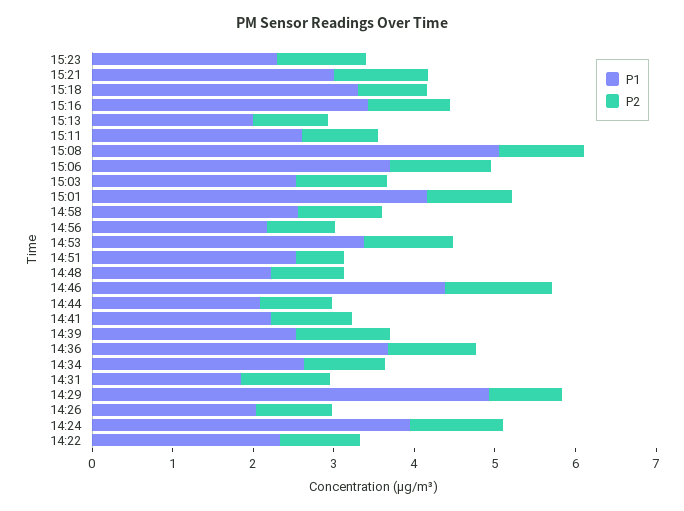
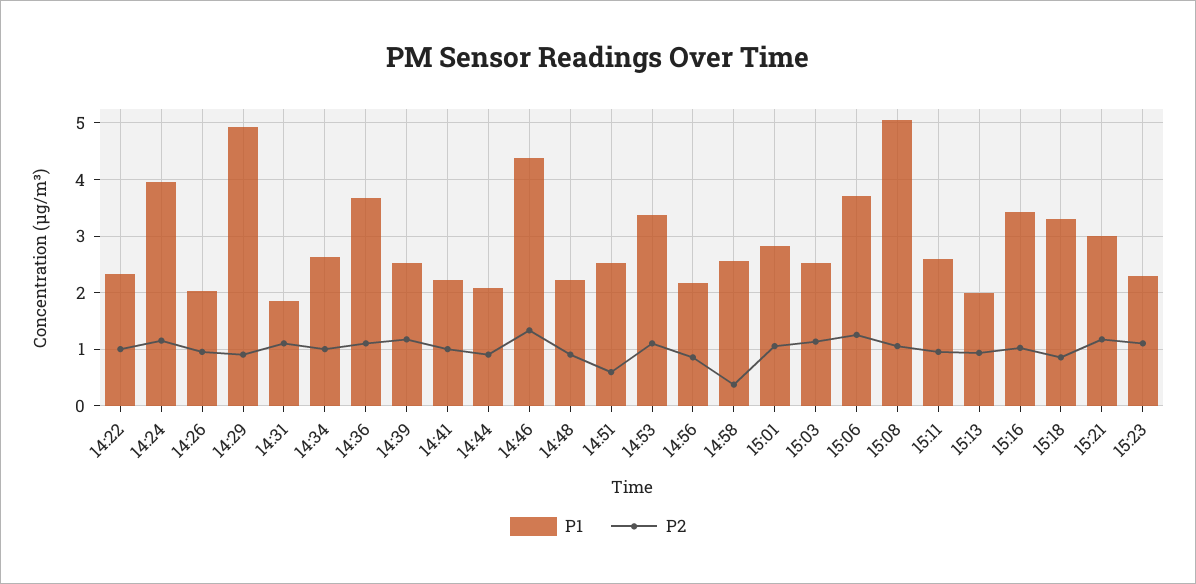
P1, 15:01: 4.2 -> 2.8
P2, 14:58: 1 -> 0.4

